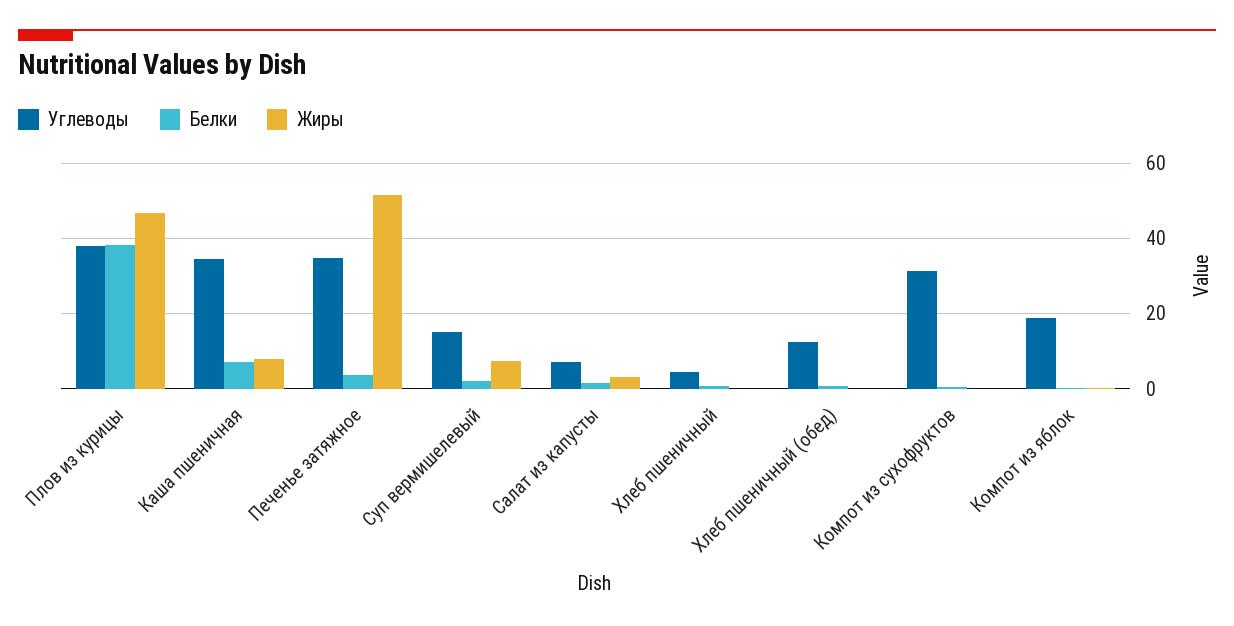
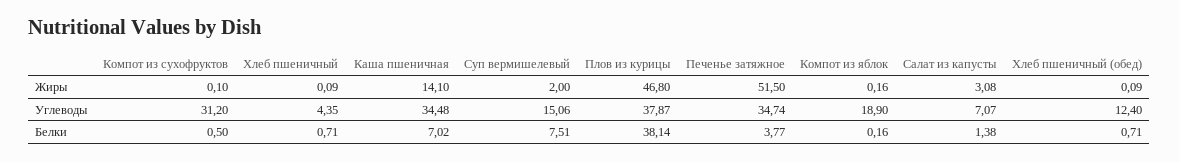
Жиры, Каша пшеничная: 8 -> 14.1
Белки, Суп вермишелевый: 2 -> 7.51
Жиры, Суп вермишелевый: 8 -> 2

